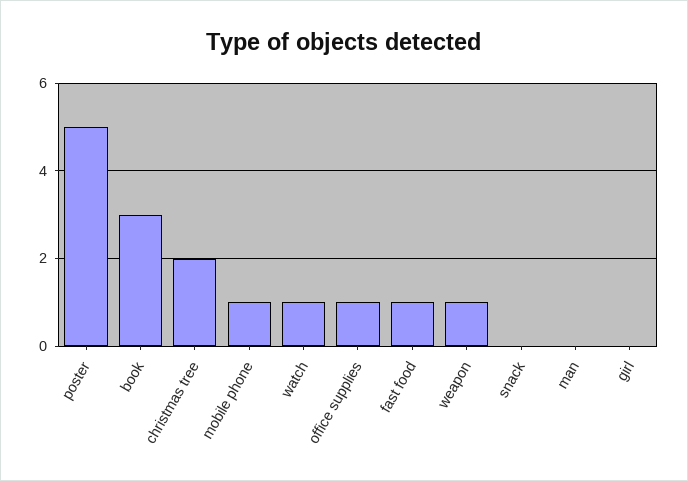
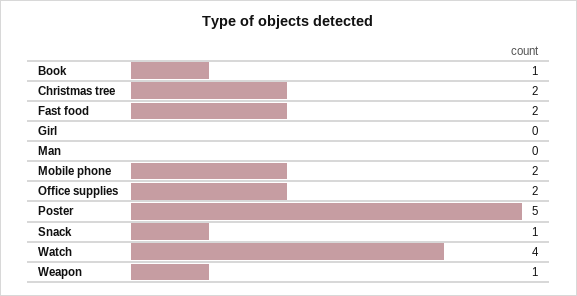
book: 3 -> 1
mobile phone: 1 -> 2
watch: 1 -> 4
office supplies: 1 -> 2
fast food: 1 -> 2
snack: 0 -> 1

